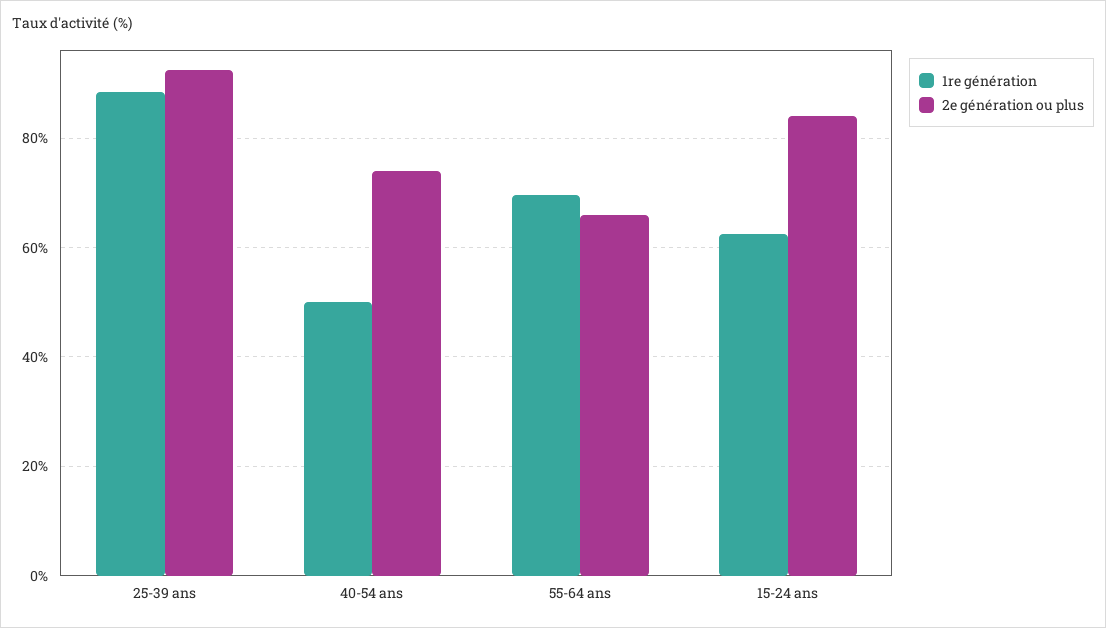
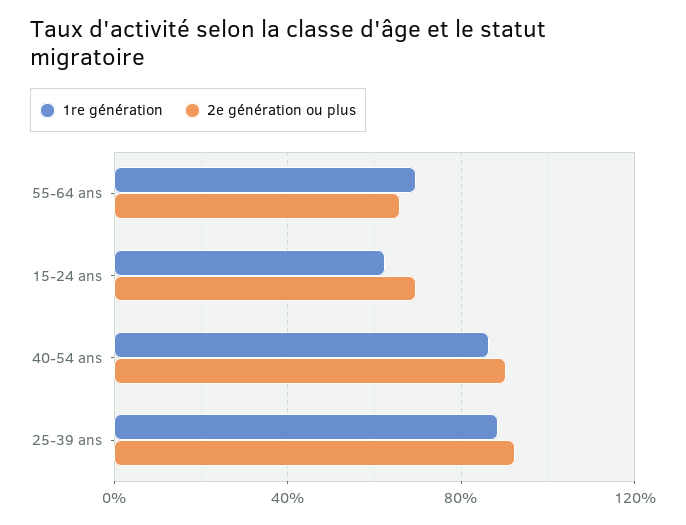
1re génération, 40-54 ans: 50 -> 85
2e génération ou plus, 40-54 ans: 74 -> 90
2e génération ou plus, 15-24 ans: 84 -> 70

